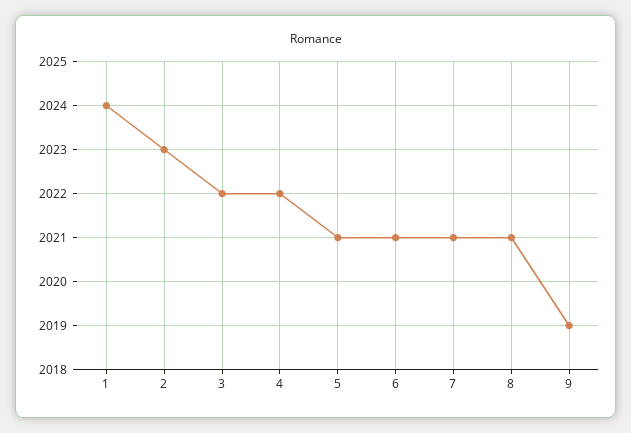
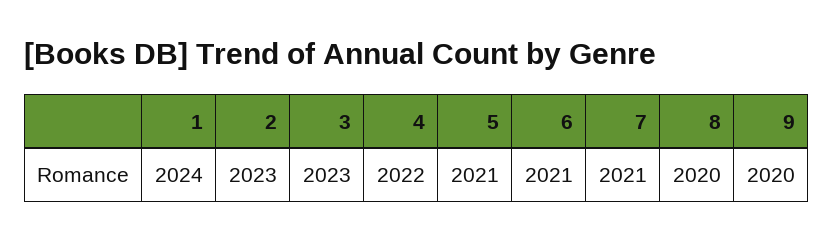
3: 2022 -> 2023
8: 2021 -> 2020
9: 2019 -> 2020

